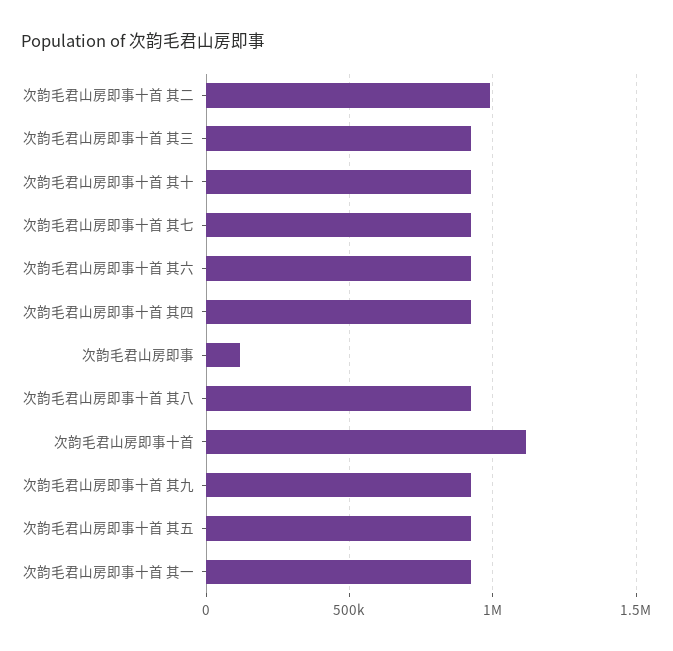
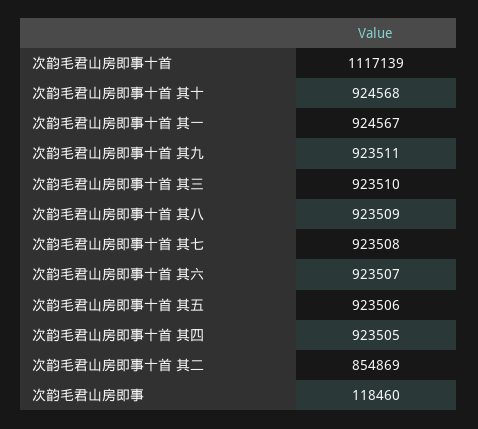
次韵毛君山房即事十首 其二: 1000000 -> 854869

